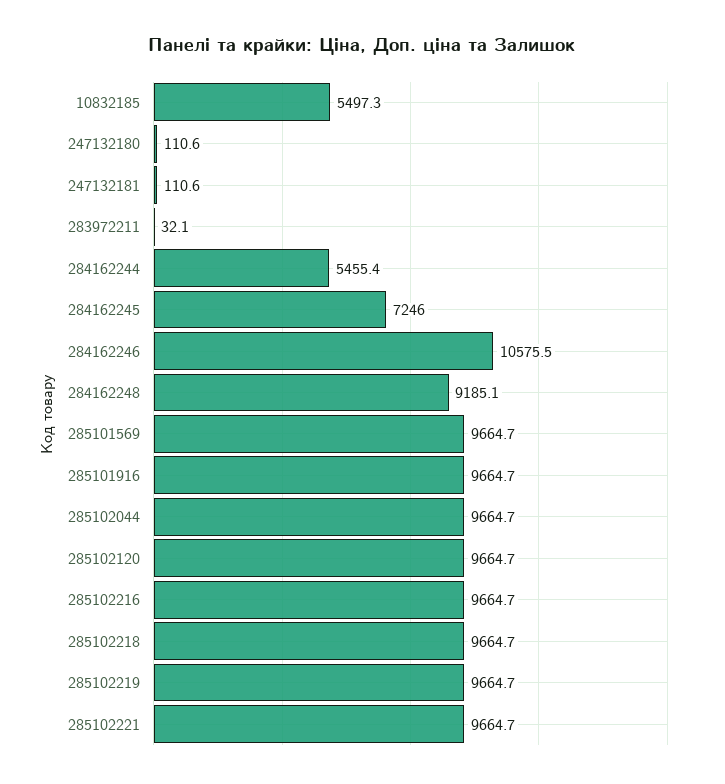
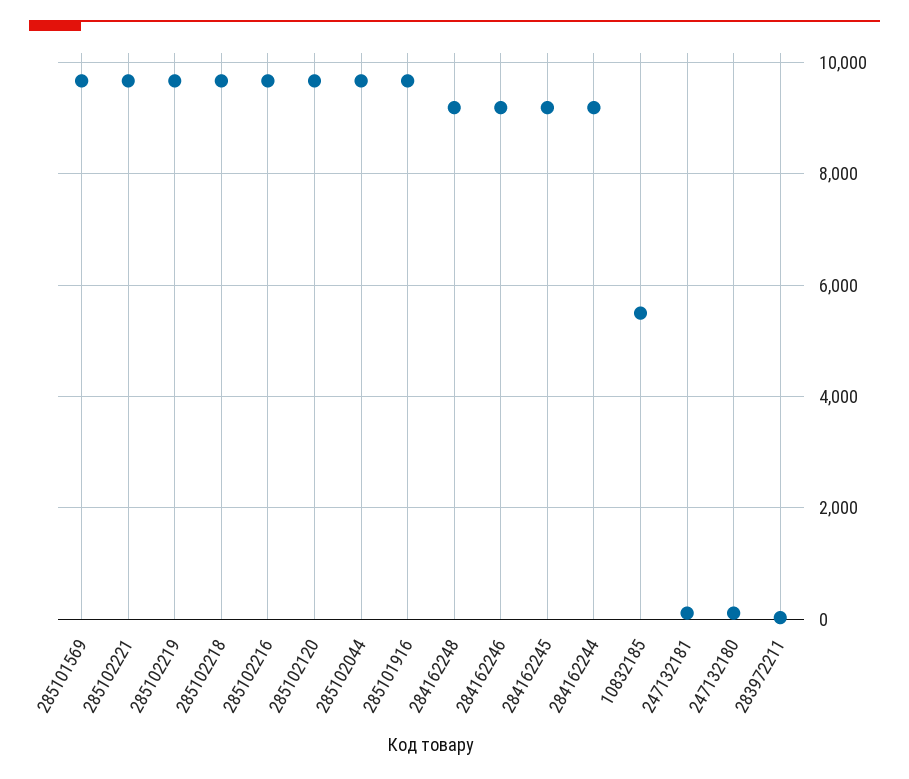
284162244: 5455.4 -> 9200
284162245: 7246 -> 9200
284162246: 10575.5 -> 9200

